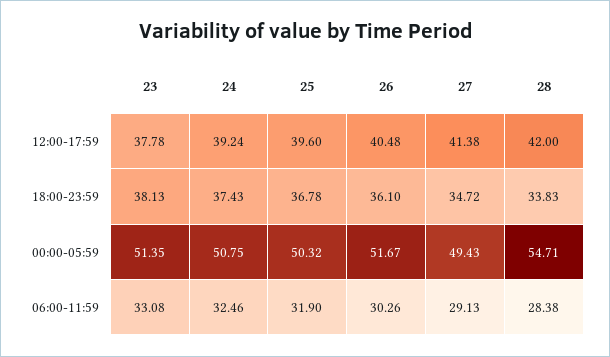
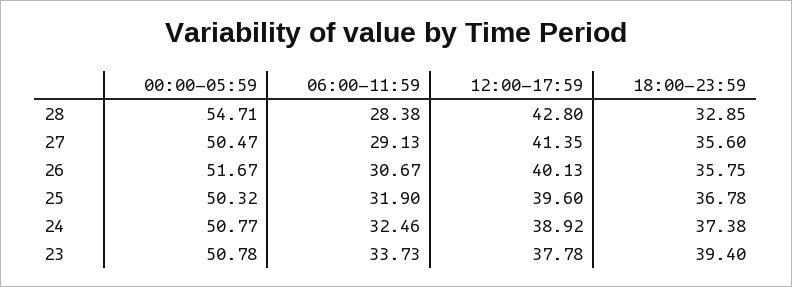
24, 12:00-17:59: 39.24 -> 38.92
26, 12:00-17:59: 40.48 -> 40.13
27, 12:00-17:59: 41.38 -> 41.35
28, 12:00-17:59: 42 -> 42.8
23, 18:00-23:59: 38.13 -> 39.4
24, 18:00-23:59: 37.43 -> 37.38
26, 18:00-23:59: 36.1 -> 35.75
27, 18:00-23:59: 34.72 -> 35.6
28, 18:00-23:59: 33.83 -> 32.85
23, 00:00-05:59: 51.35 -> 50.78
24, 00:00-05:59: 50.75 -> 50.77
27, 00:00-05:59: 49.43 -> 50.47
23, 06:00-11:59: 33.08 -> 33.73
26, 06:00-11:59: 30.26 -> 30.67

